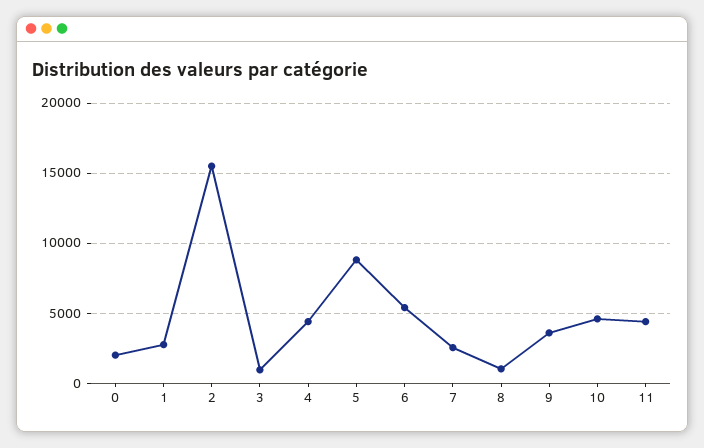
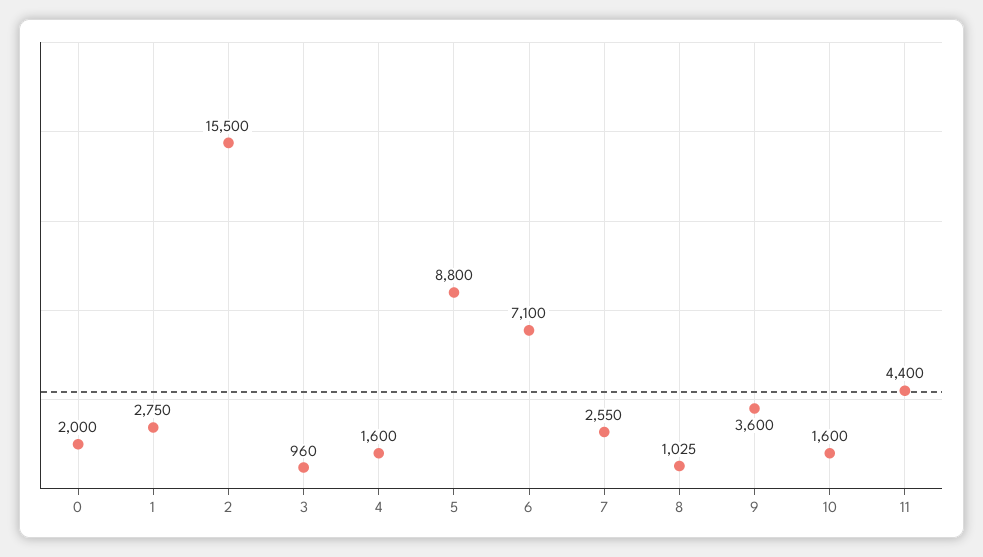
4: 4500 -> 1600
6: 5500 -> 7100
10: 4500 -> 1600

